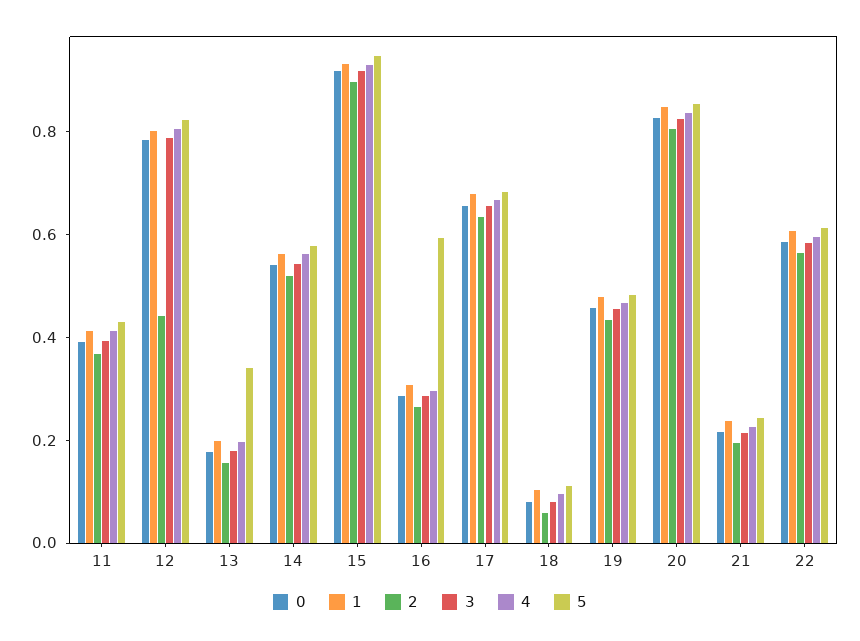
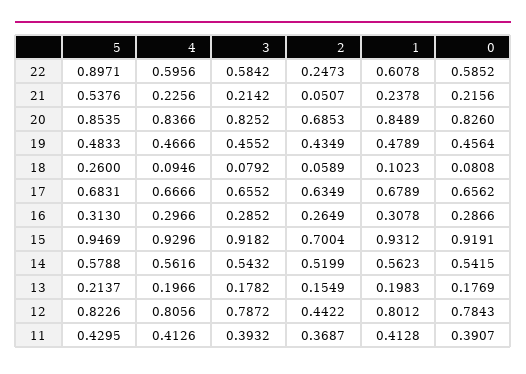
5, 13: 0.35 -> 0.2137
2, 15: 0.9 -> 0.7004
5, 16: 0.6 -> 0.313
5, 18: 0.1 -> 0.26
2, 20: 0.8 -> 0.6853
2, 21: 0.2 -> 0.0507
5, 21: 0.25 -> 0.5376
2, 22: 0.55 -> 0.2473
5, 22: 0.6 -> 0.8971

